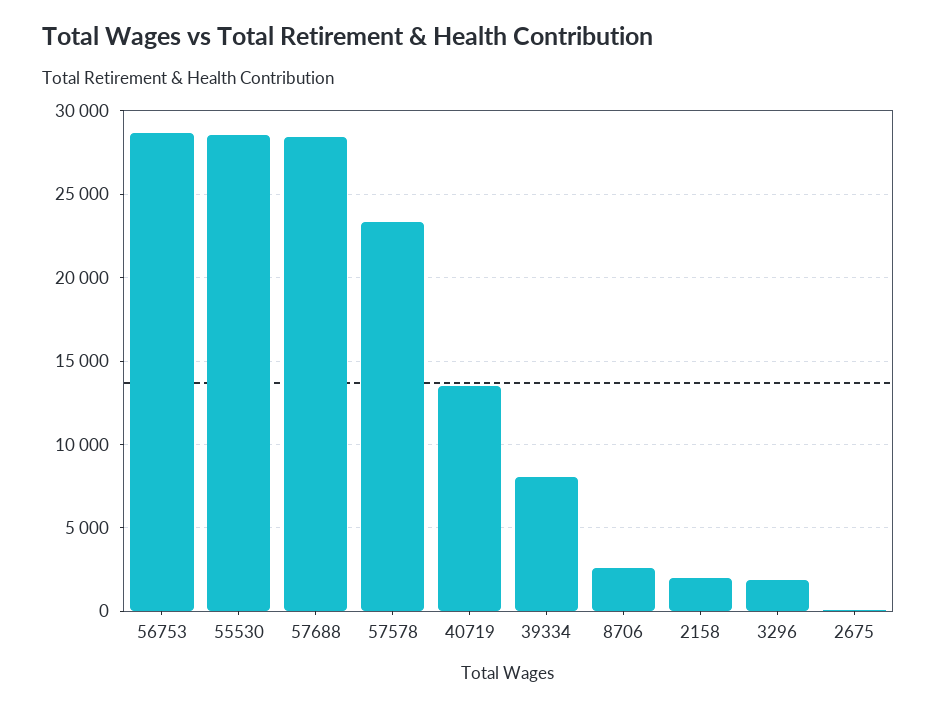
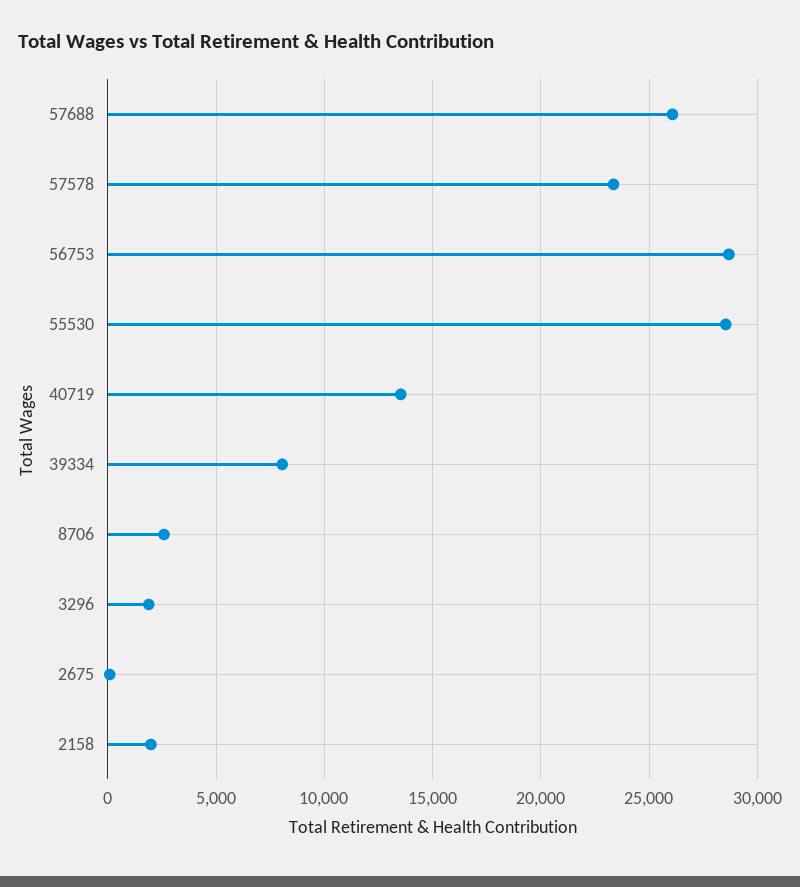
57688: 28500 -> 26000

